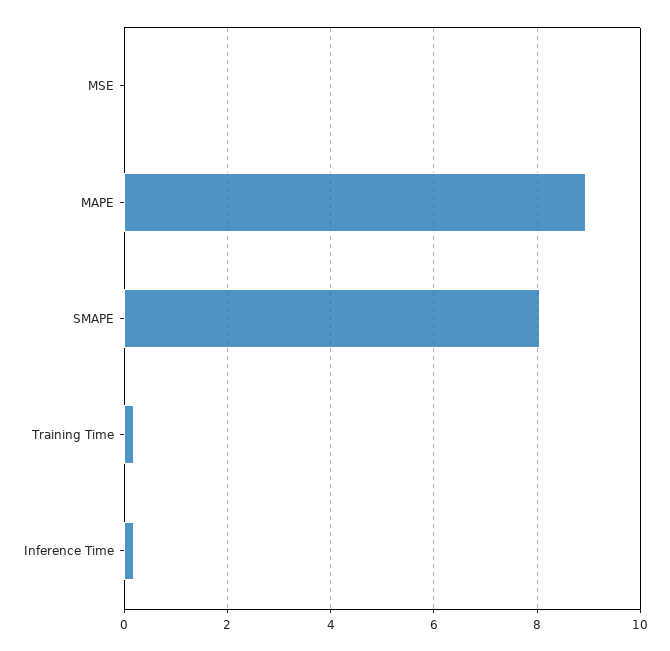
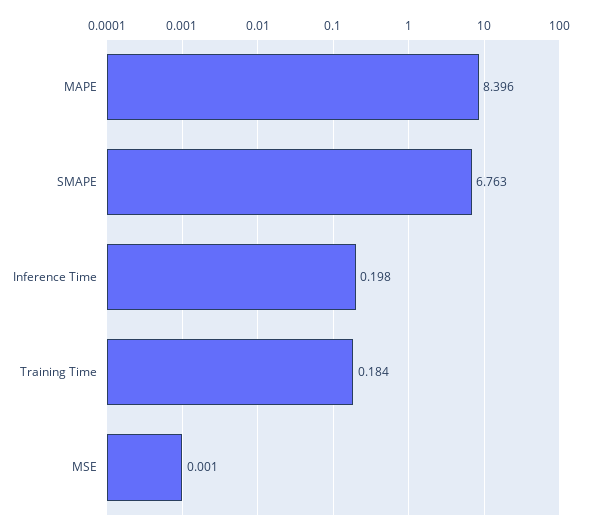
MAPE: 9 -> 8.396
SMAPE: 8 -> 6.763

